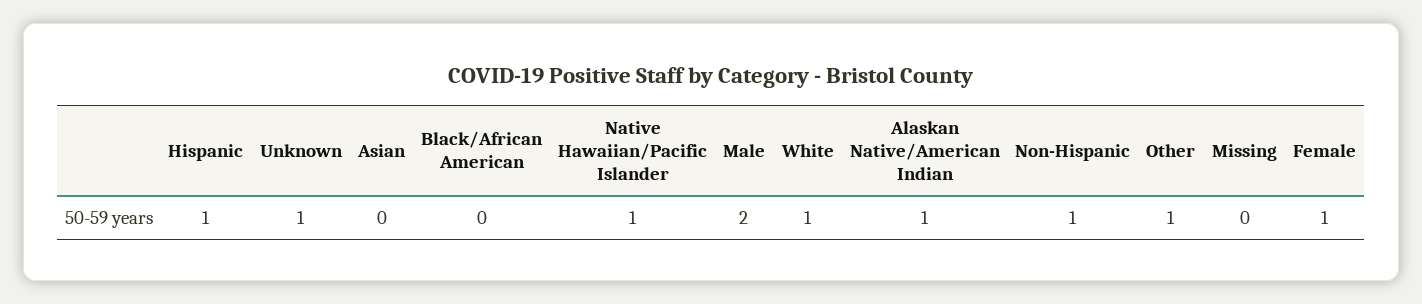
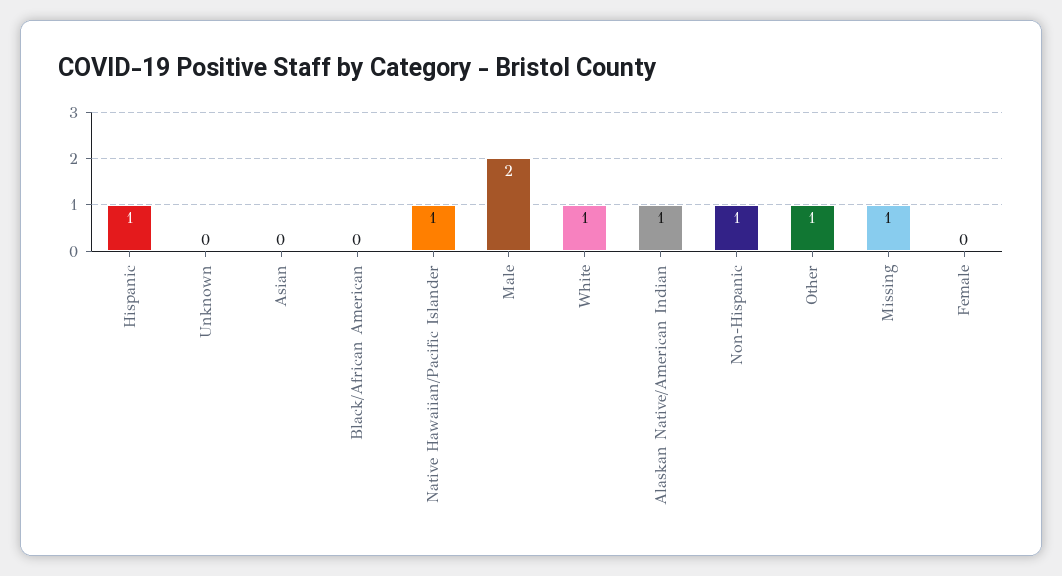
Unknown: 1 -> 0
Missing: 0 -> 1
Female: 1 -> 0

